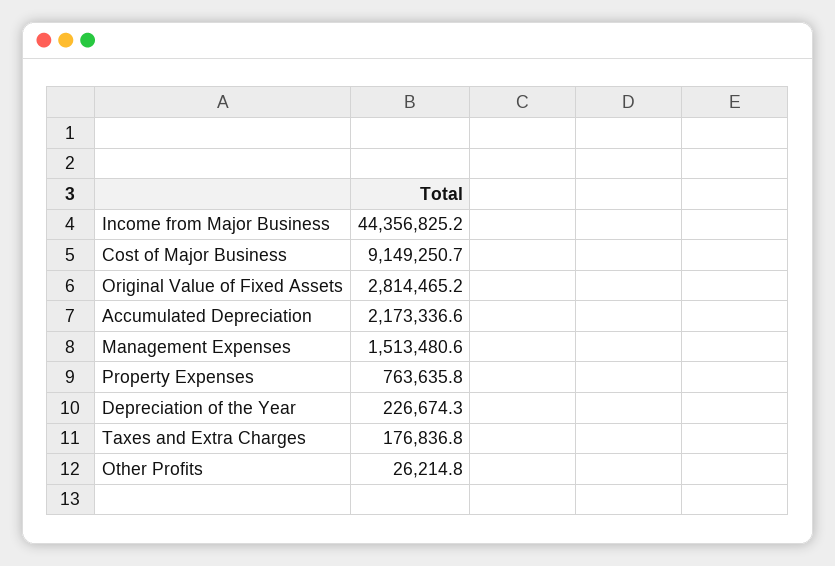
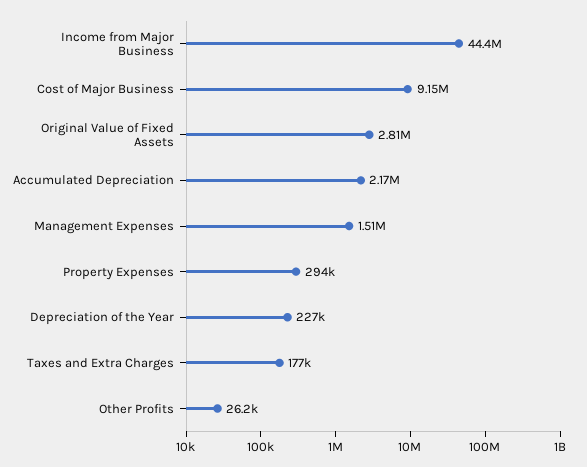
Property Expenses: 763635.8 -> 294000

